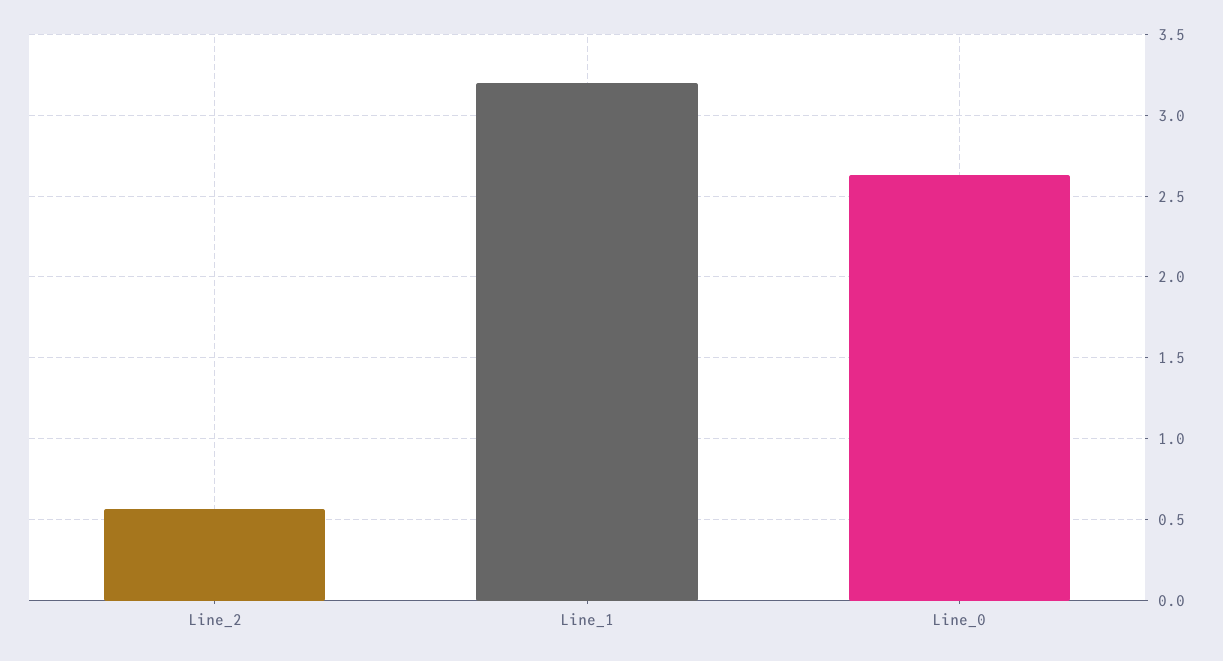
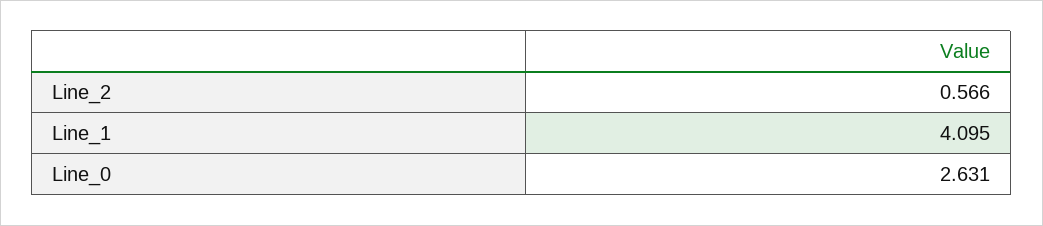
Line_1: 3.2 -> 4.095

